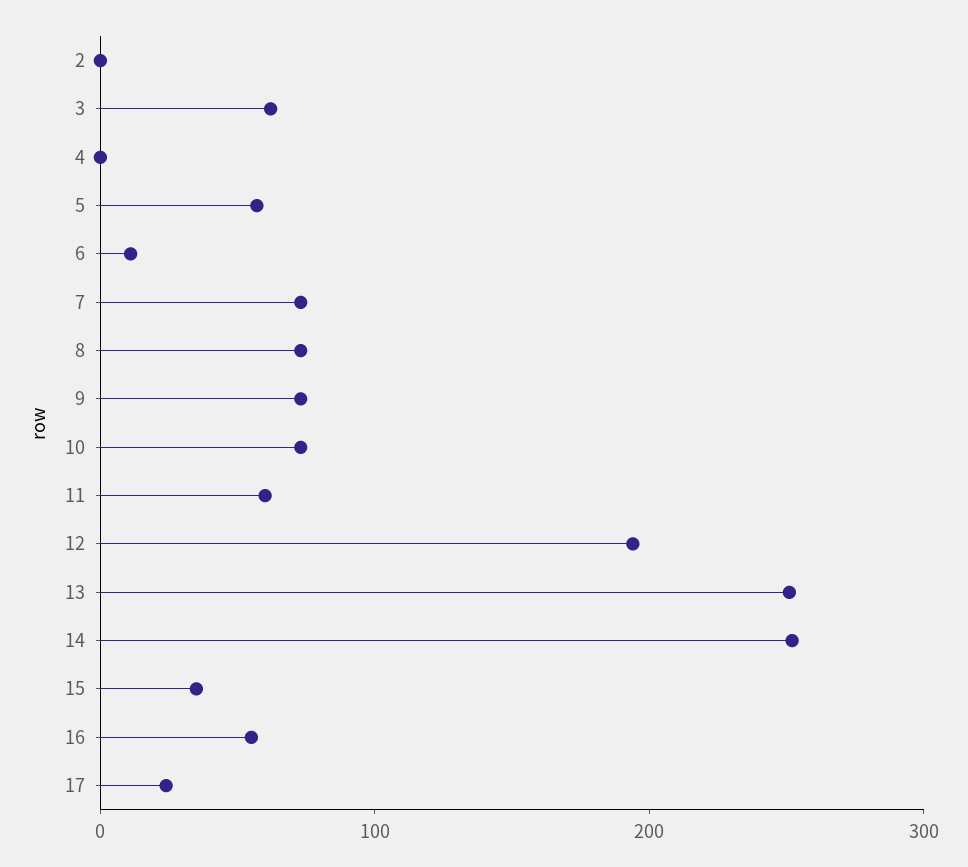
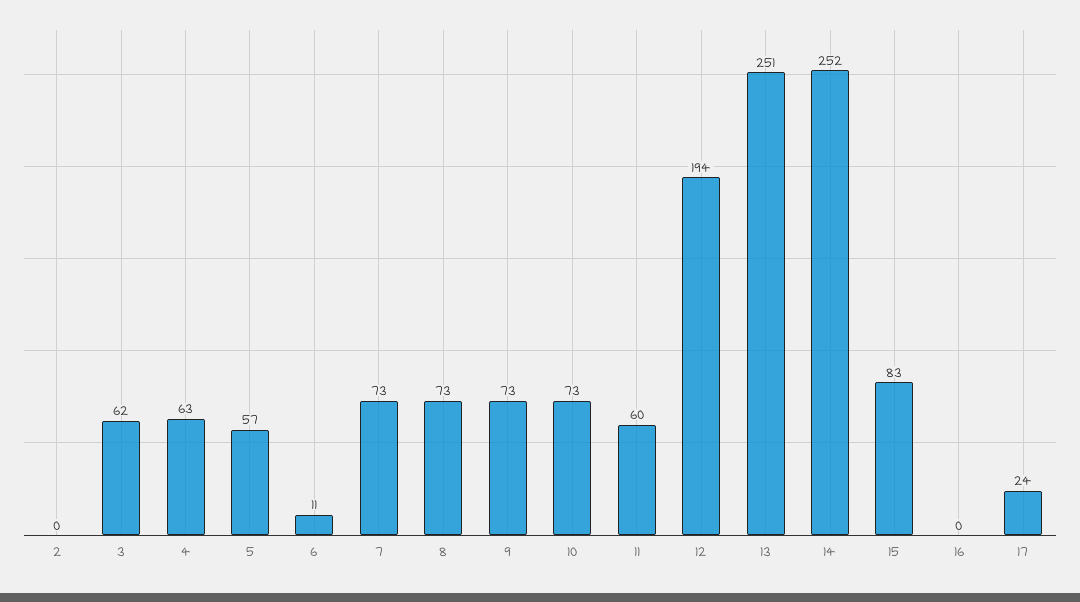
4: 0 -> 63
15: 40 -> 83
16: 60 -> 0

